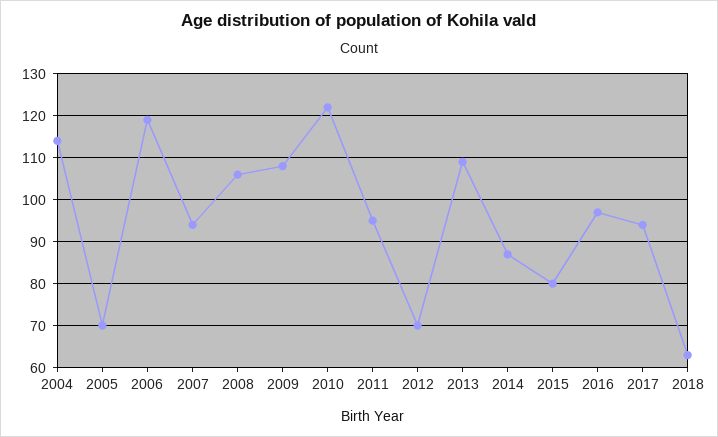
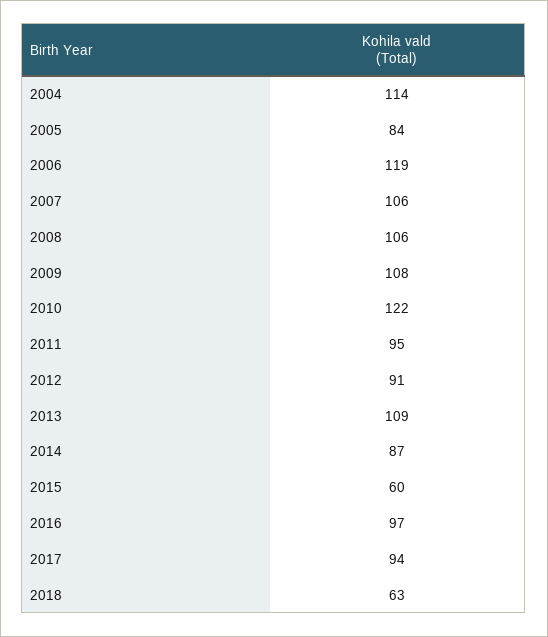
2005: 70 -> 84
2007: 95 -> 106
2012: 70 -> 91
2015: 80 -> 60

